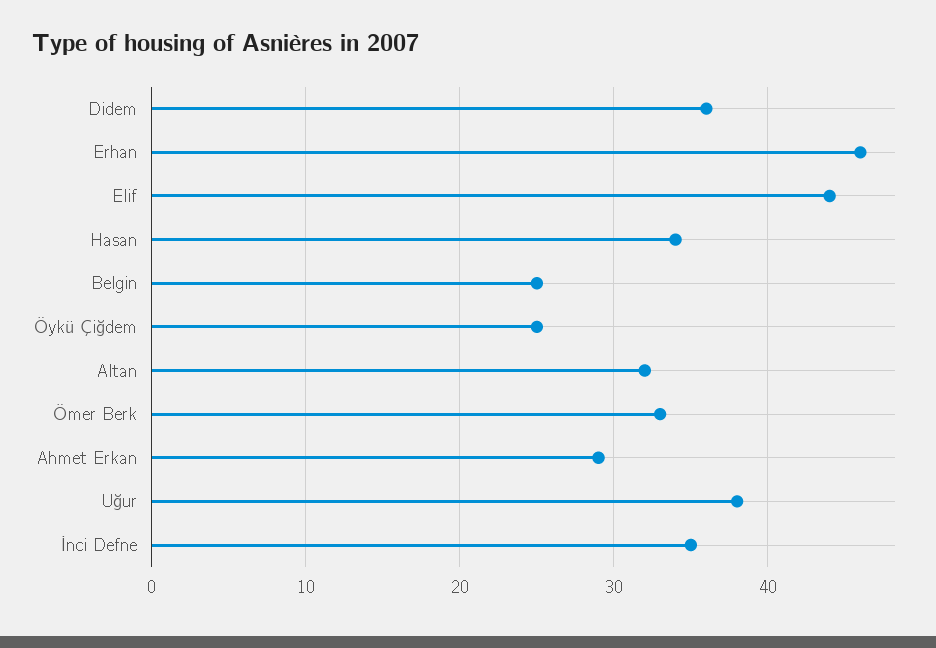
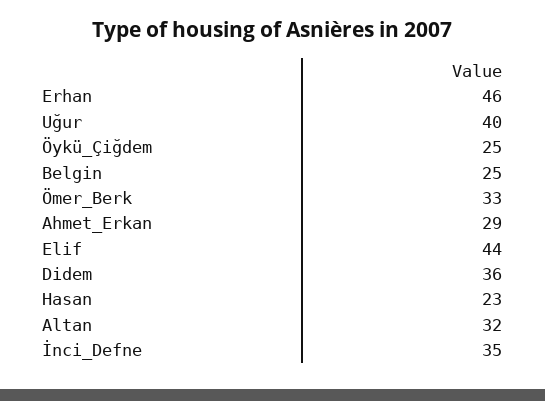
Hasan: 34 -> 23
Uğur: 38 -> 40

